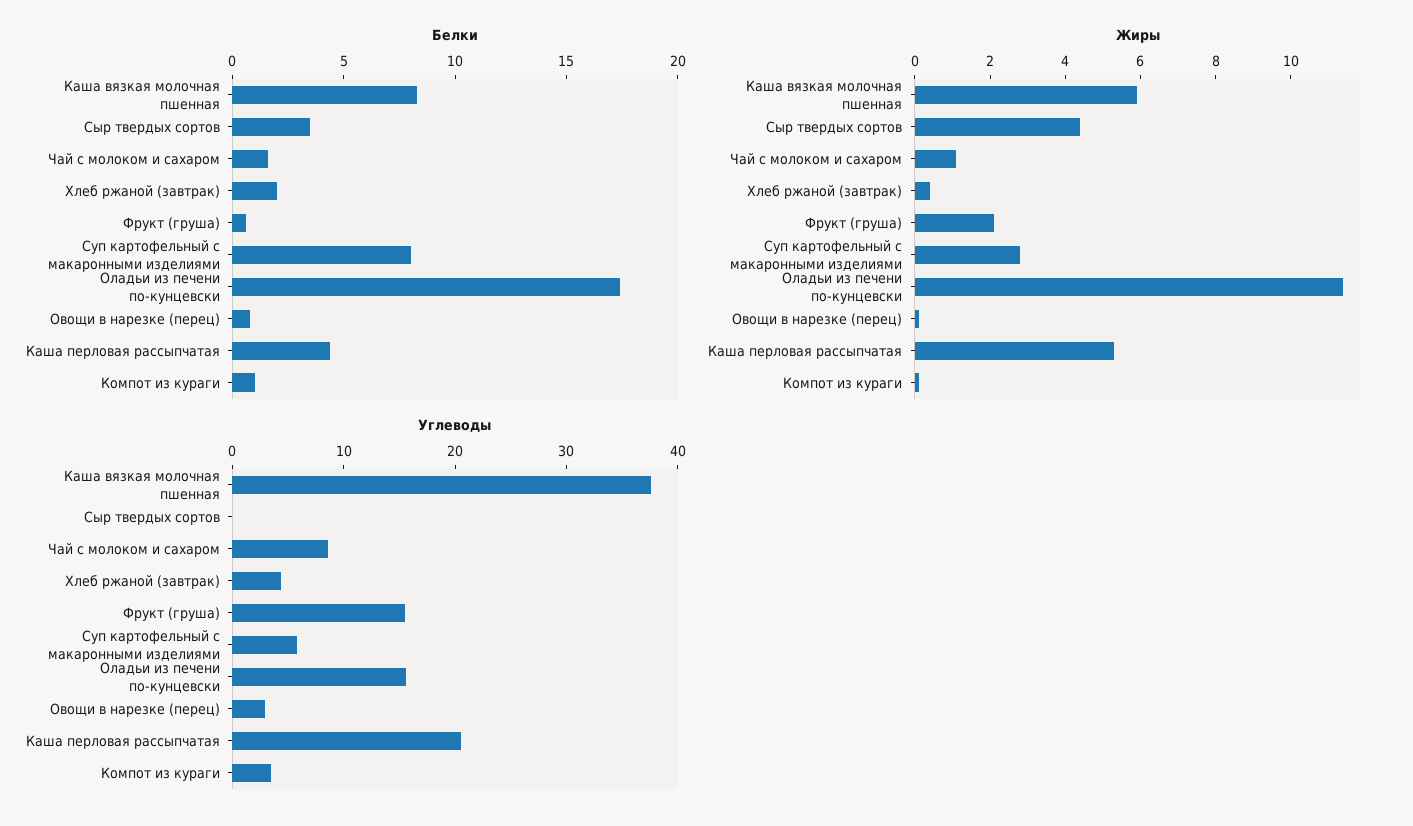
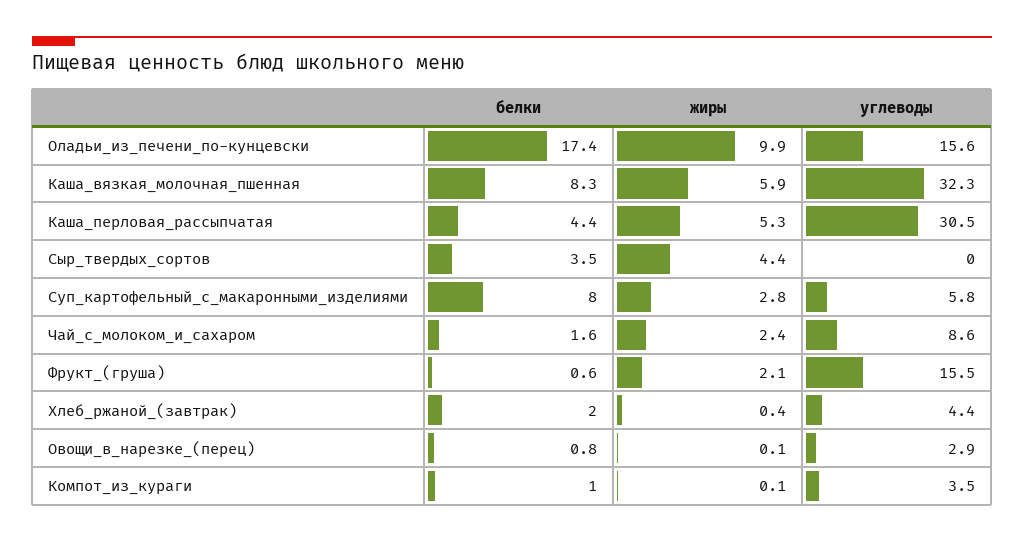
Жиры, Чай с молоком и сахаром: 1 -> 2.4
Жиры, Оладьи из печени по-кунцевски: 11.5 -> 9.9
Углеводы, Каша вязкая молочная пшенная: 38 -> 32.3
Углеводы, Каша перловая рассыпчатая: 20 -> 30.5

